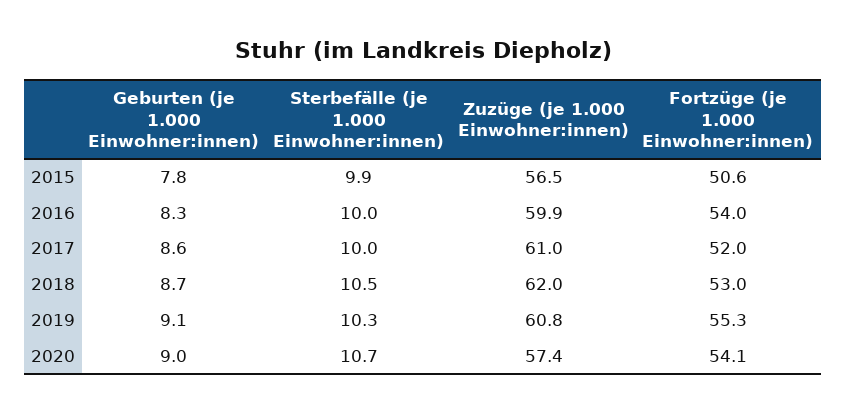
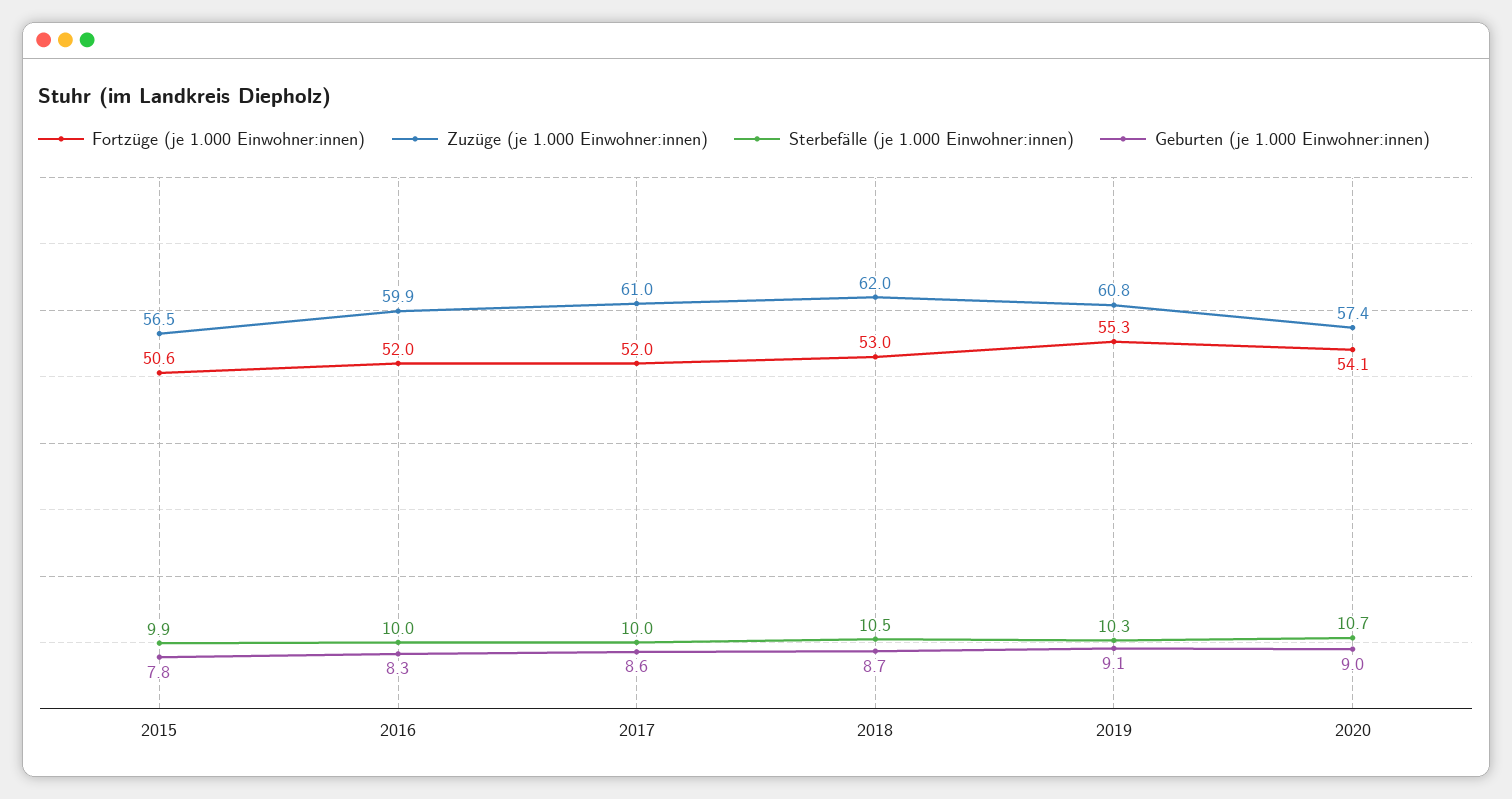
Fortzüge (je 1.000 Einwohner:innen), 2016: 54 -> 52

